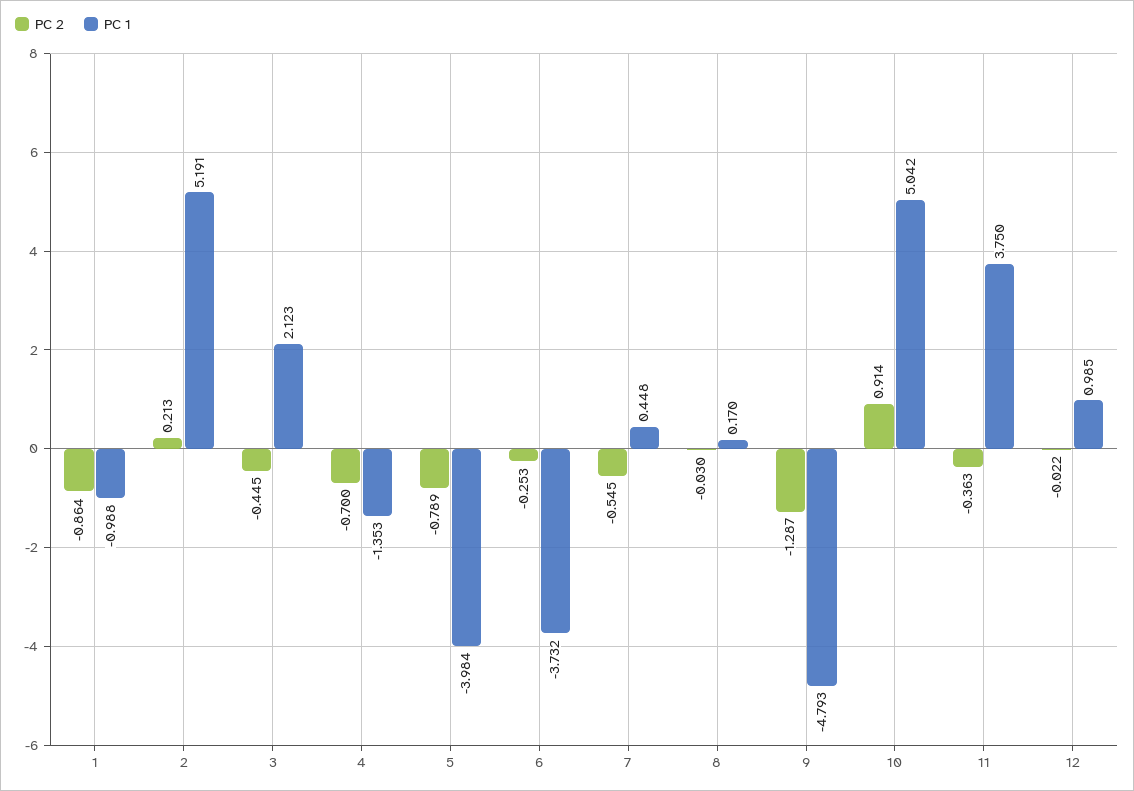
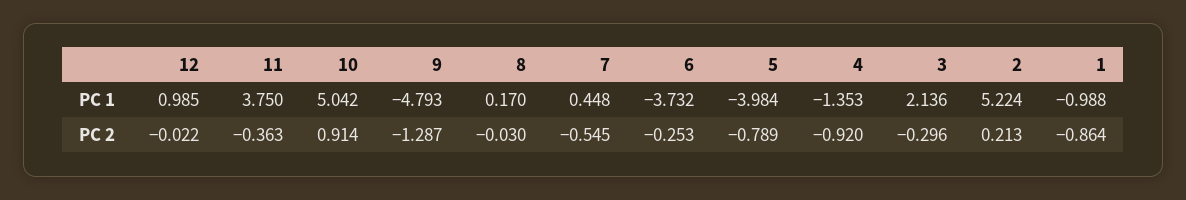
PC 1, 2: 5.191 -> 5.224
PC 2, 3: -0.445 -> -0.296
PC 1, 3: 2.123 -> 2.136
PC 2, 4: -0.7 -> -0.92

